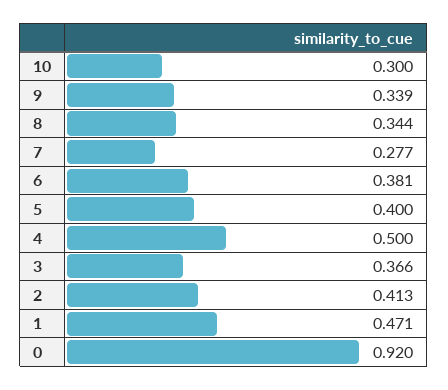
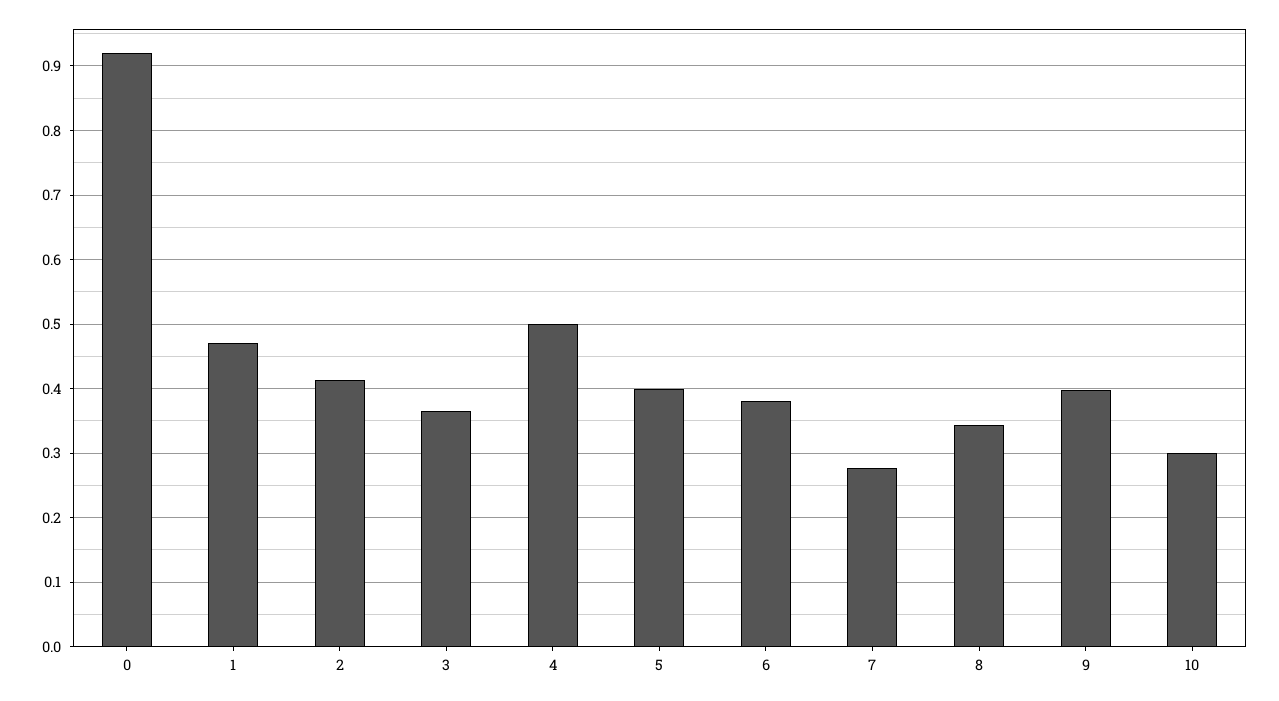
9: 0.339 -> 0.4

